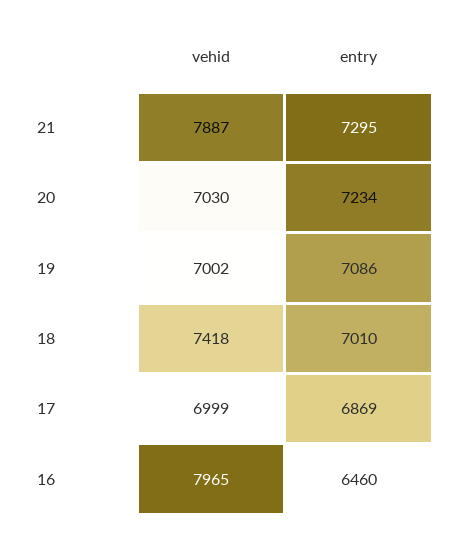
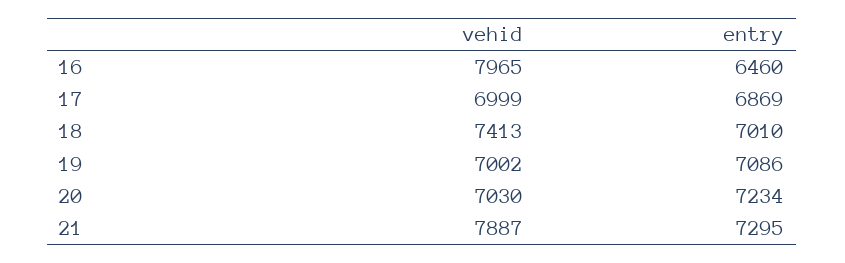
vehid, 18: 7418 -> 7413

